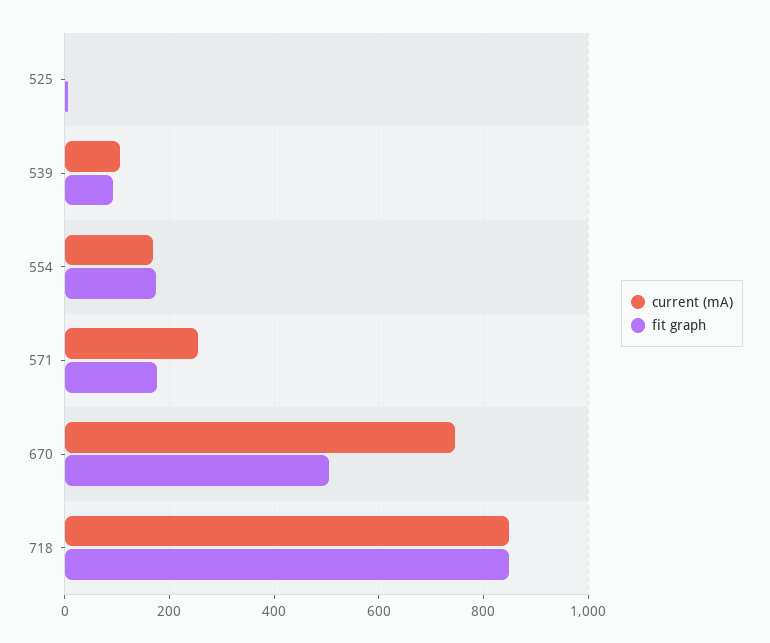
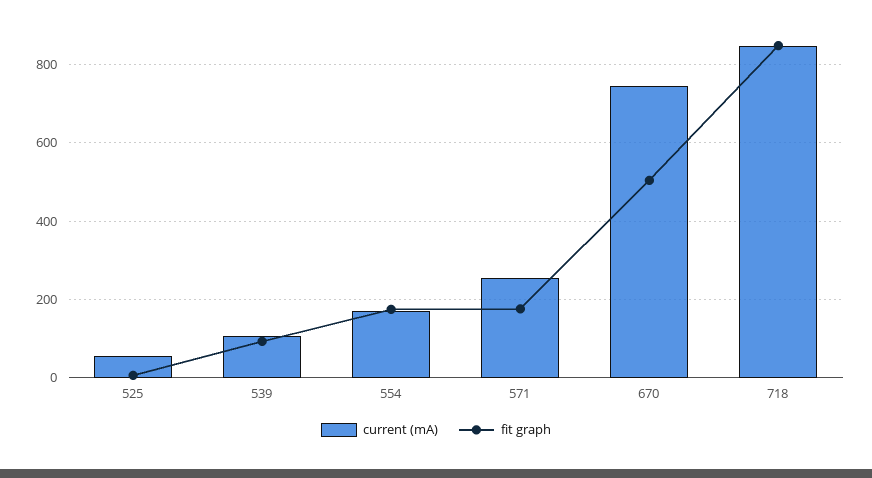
current (mA), 525: 0 -> 60

